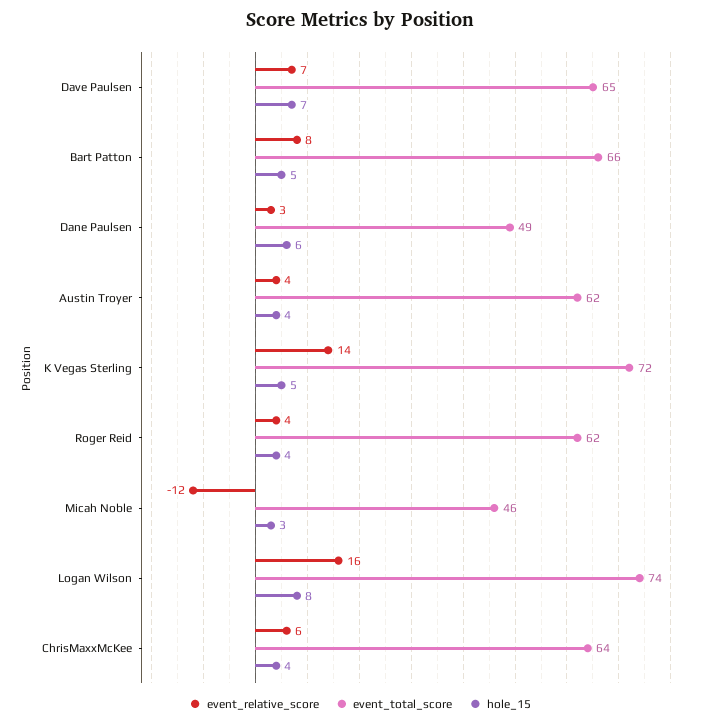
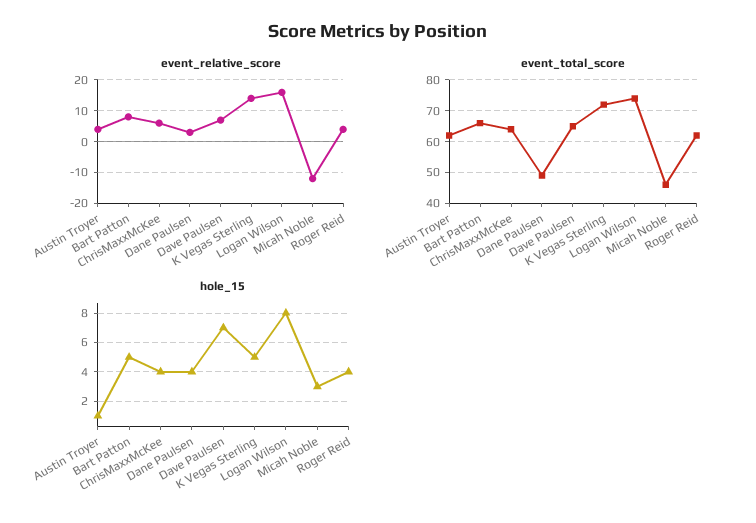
hole_15, Dane Paulsen: 6 -> 4
hole_15, Austin Troyer: 4 -> 1

